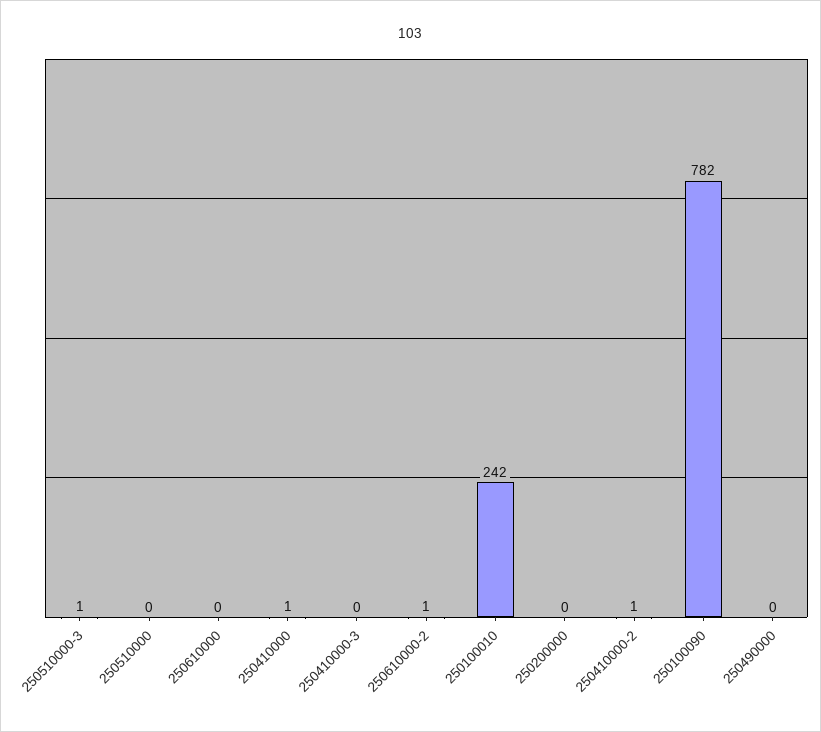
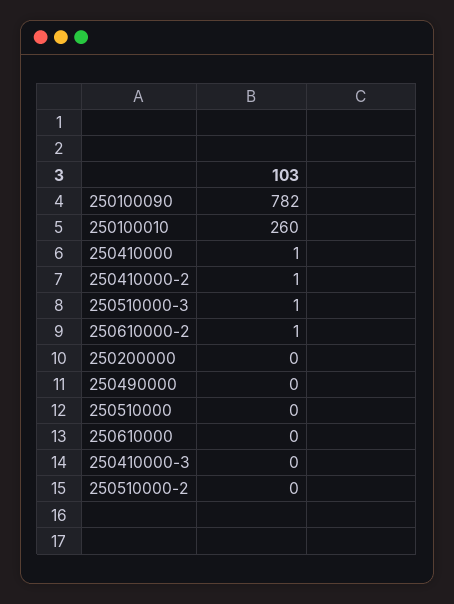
250100010: 242 -> 260
250510000-2: none -> 0

